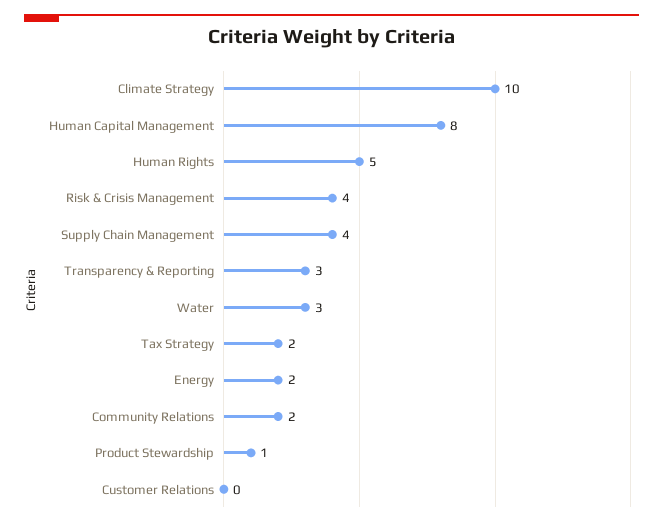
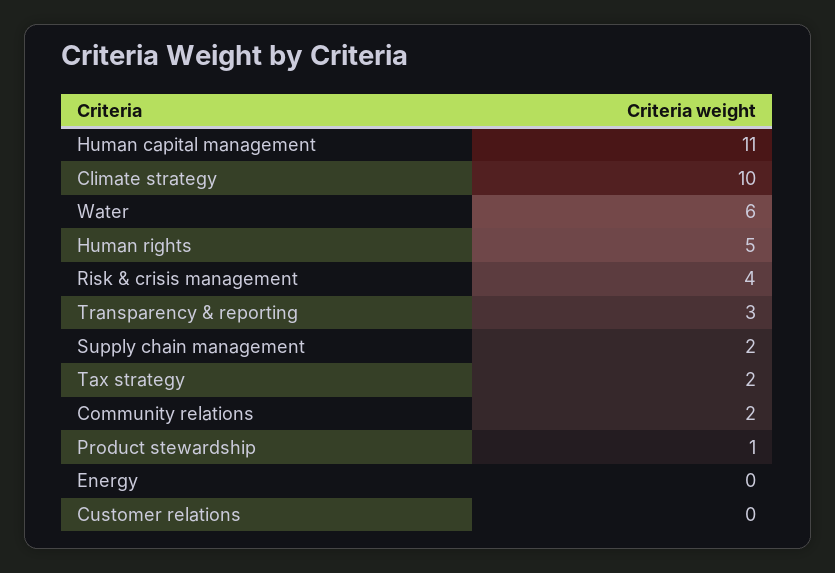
Human Capital Management: 8 -> 11
Supply Chain Management: 4 -> 2
Water: 3 -> 6
Energy: 2 -> 0

